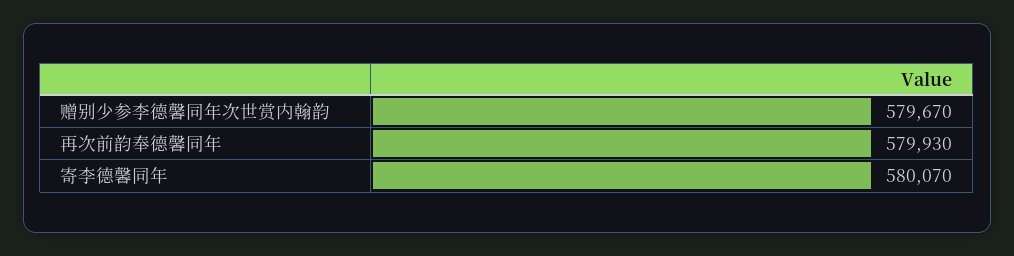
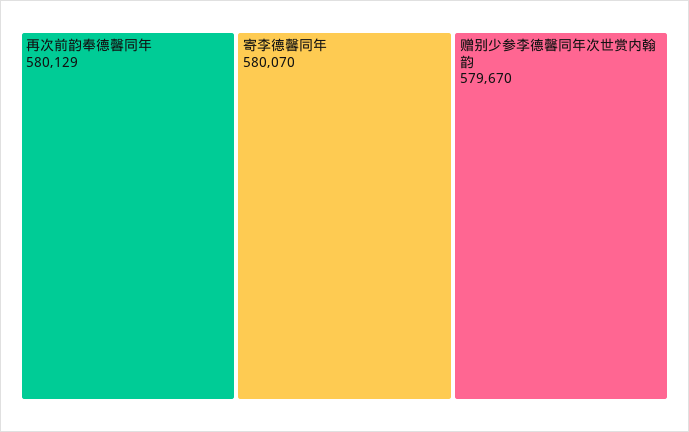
再次前韵奉德馨同年: 579930 -> 580129

